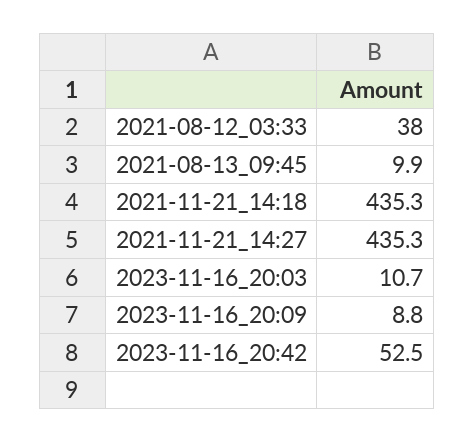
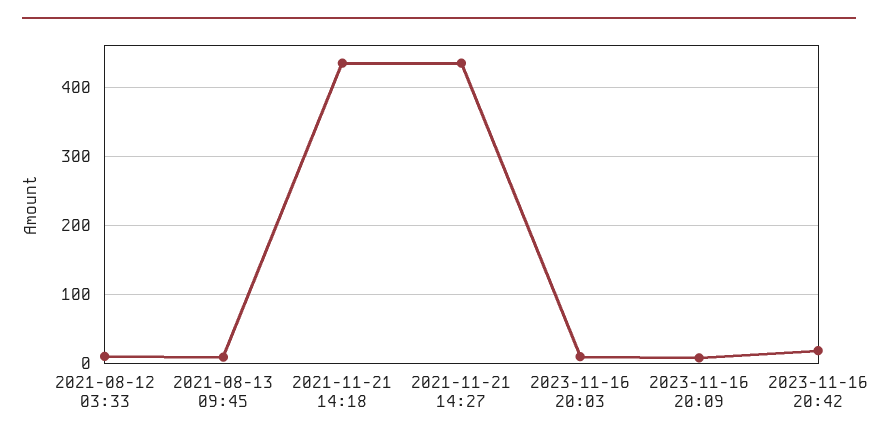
2021-08-12_03:33: 38 -> 10
2023-11-16_20:42: 52.5 -> 20

